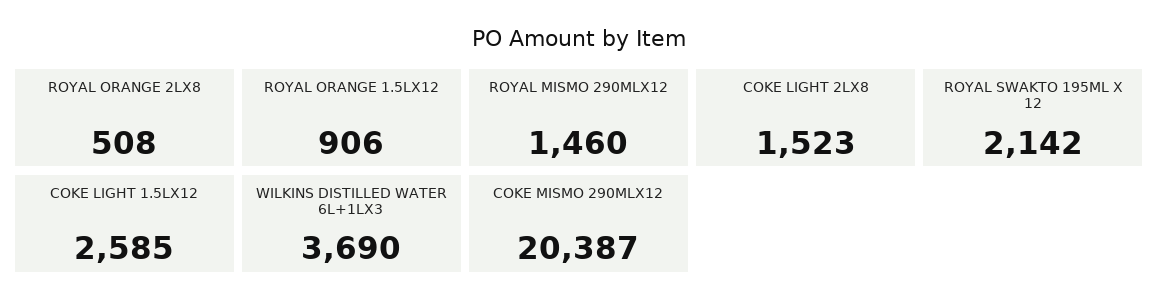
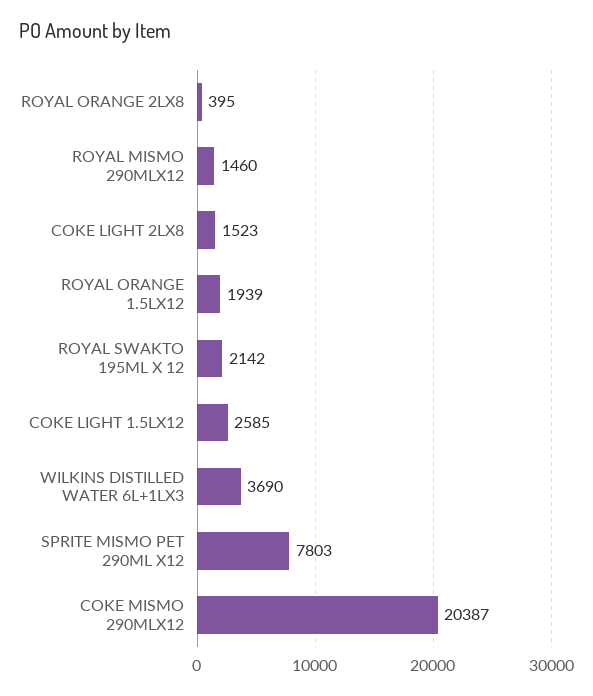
ROYAL ORANGE 2LX8: 508 -> 395
ROYAL ORANGE 1.5LX12: 906 -> 1939
SPRITE MISMO PET 290ML X12: none -> 7803

